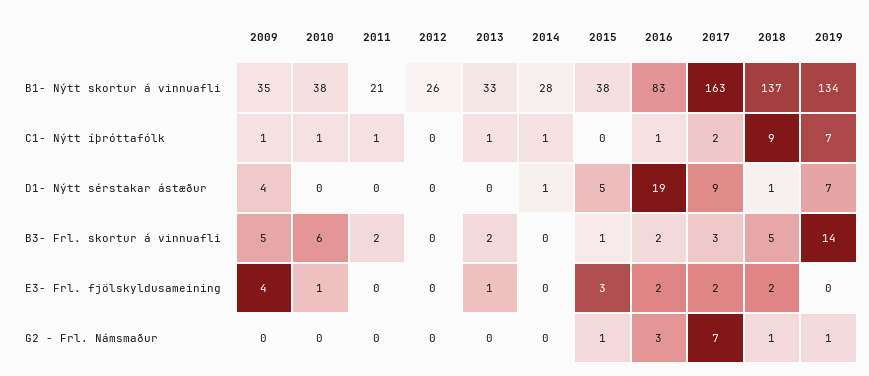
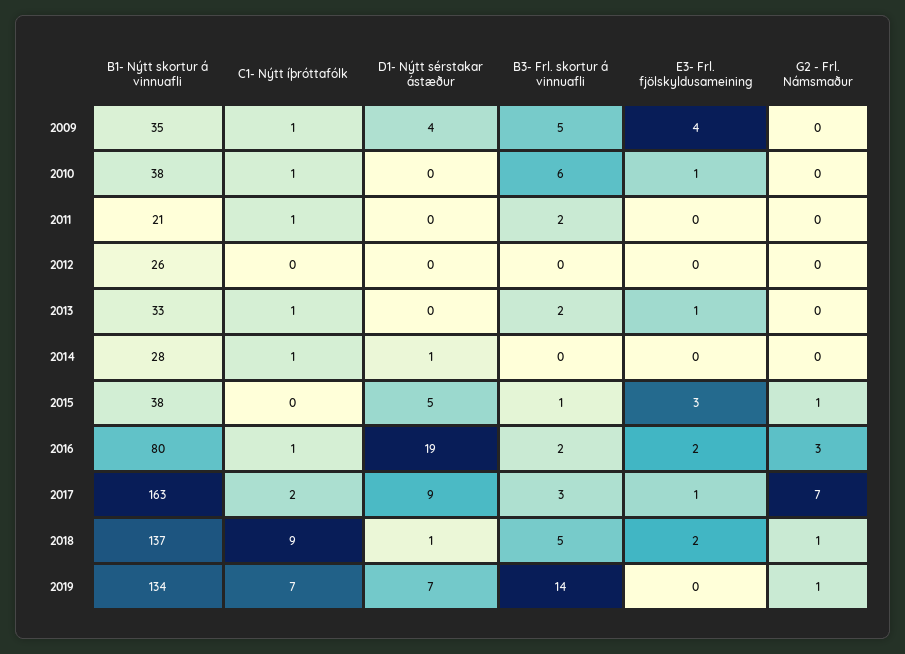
2016, B1- Nýtt skortur á vinnuafli: 83 -> 80
2017, E3- Frl. fjölskyldusameining: 2 -> 1

